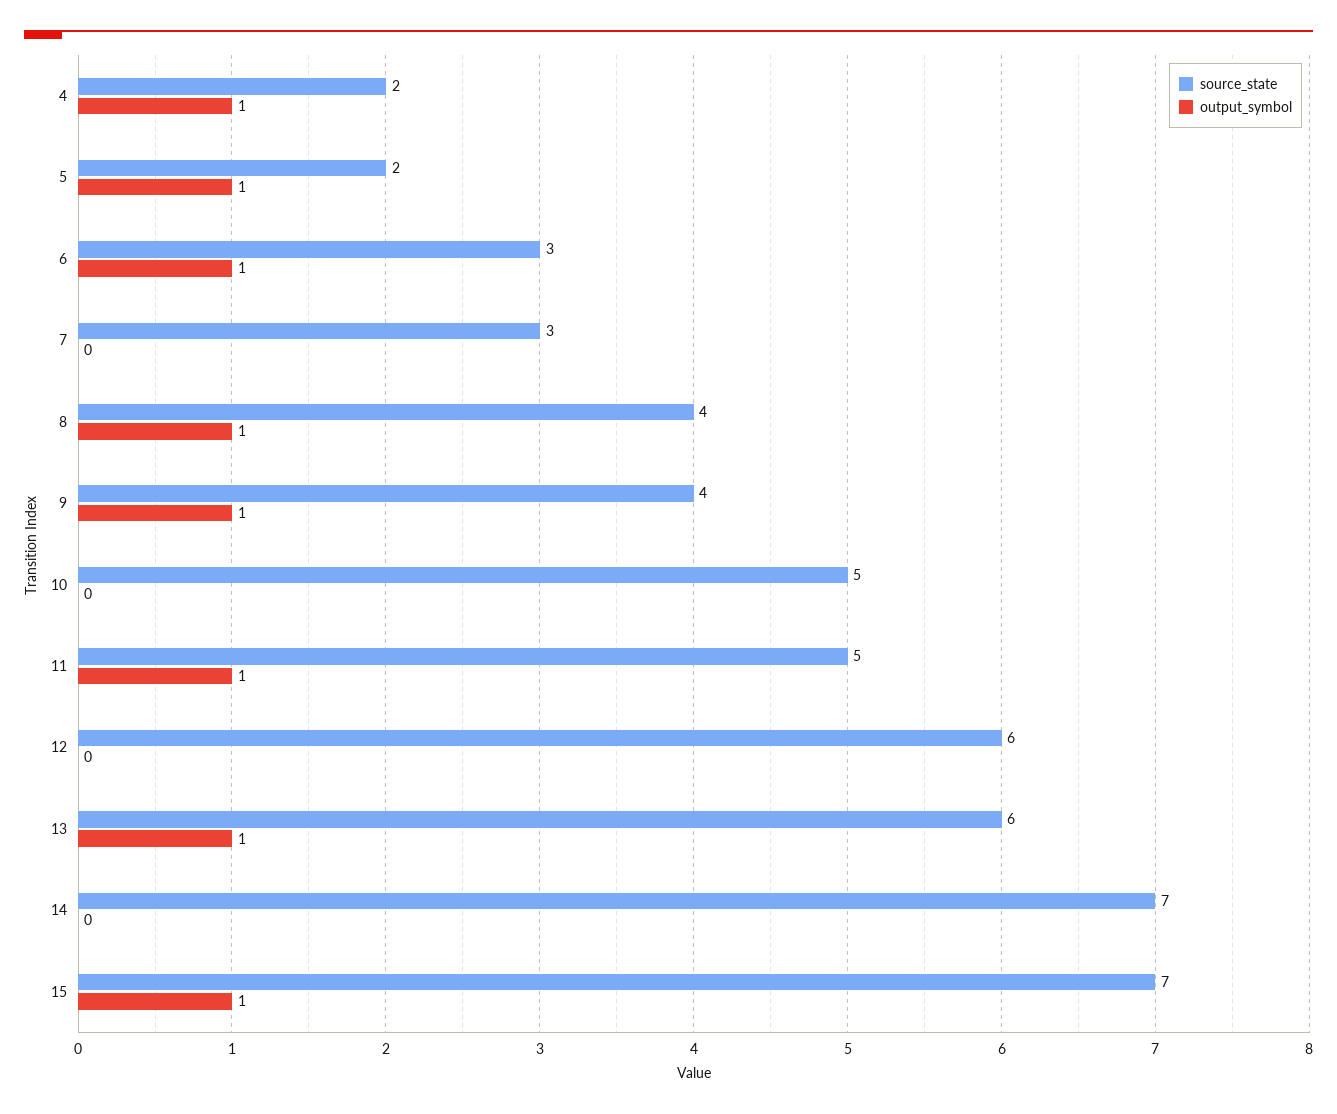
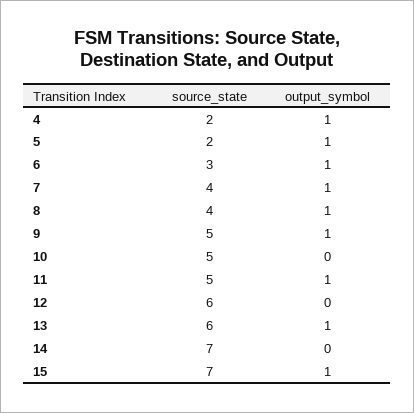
source_state, 7: 3 -> 4
output_symbol, 7: 0 -> 1
source_state, 9: 4 -> 5

